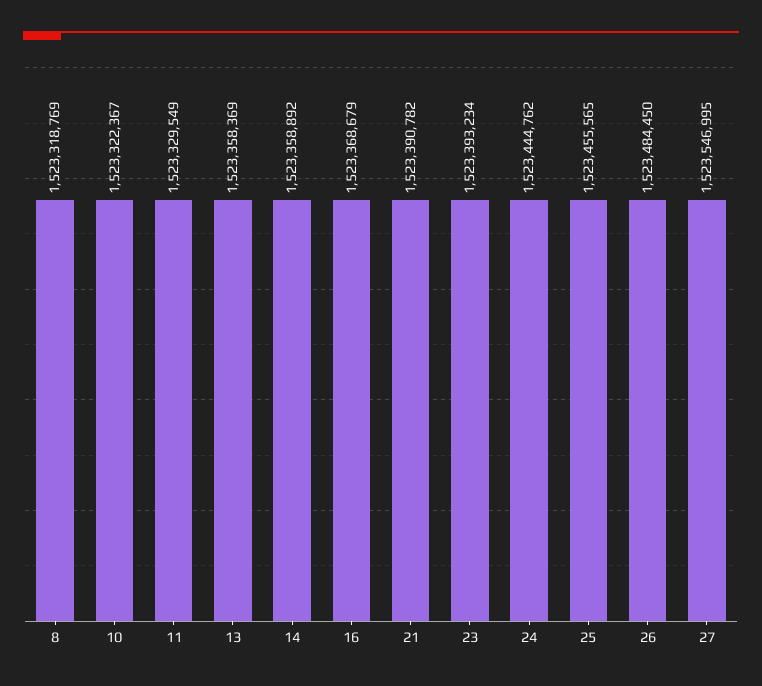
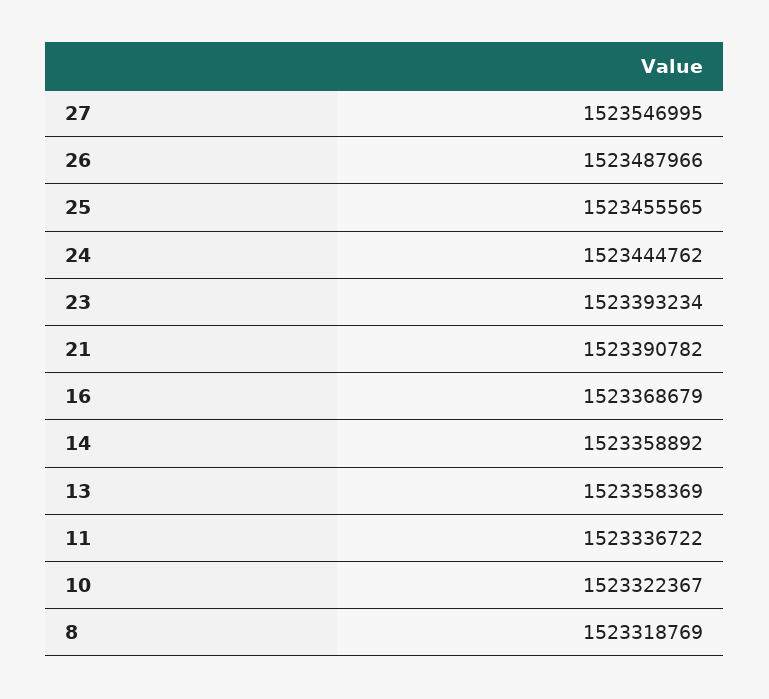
11: 1523329549 -> 1523336722
26: 1523484450 -> 1523487966

